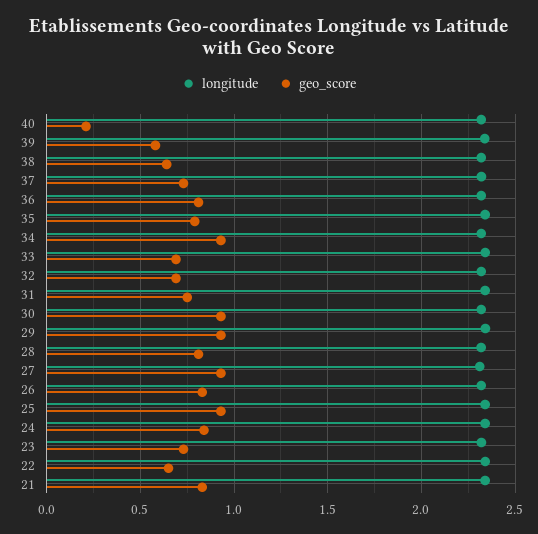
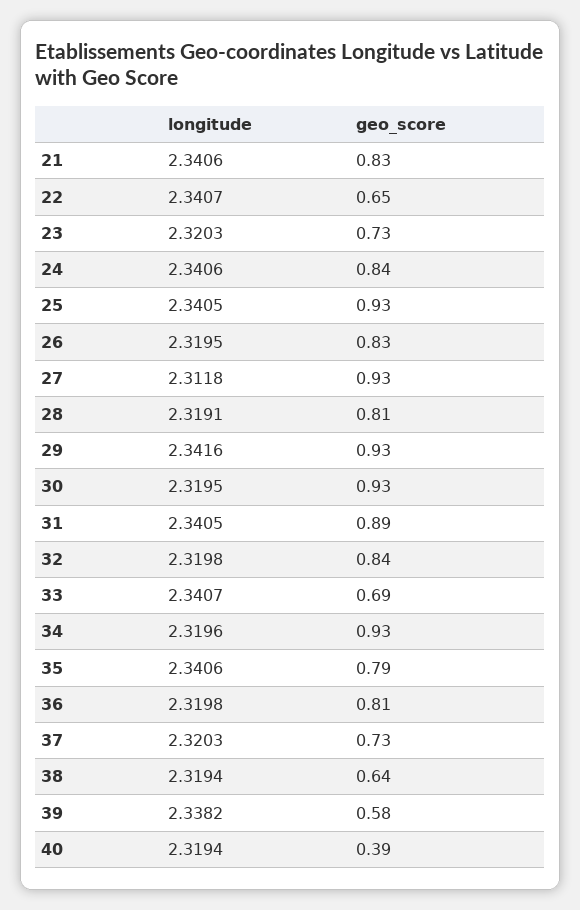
geo_score, 40: 0.2 -> 0.39
geo_score, 32: 0.7 -> 0.84
geo_score, 31: 0.75 -> 0.89

